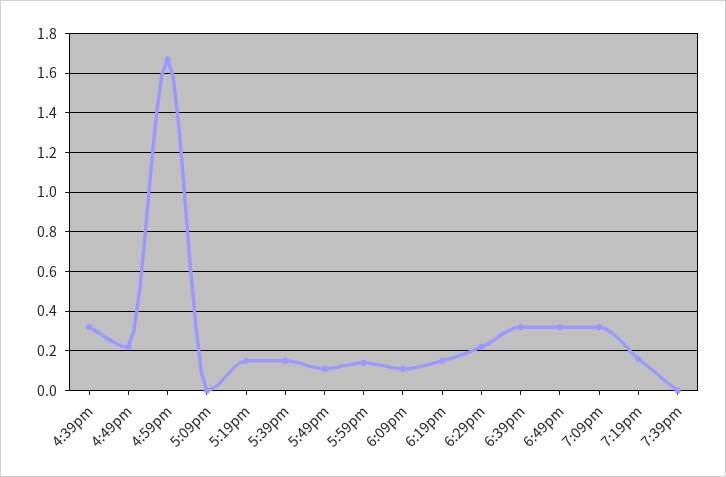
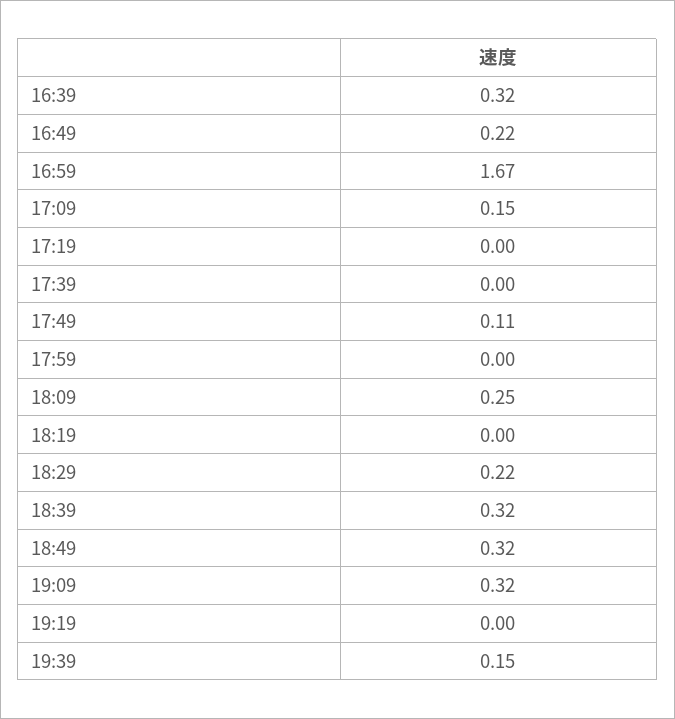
5:09pm: 0 -> 0.15
5:19pm: 0.15 -> 0
5:39pm: 0.15 -> 0
5:59pm: 0.15 -> 0
6:09pm: 0.1 -> 0.25
6:19pm: 0.15 -> 0
7:19pm: 0.15 -> 0
7:39pm: 0 -> 0.15

